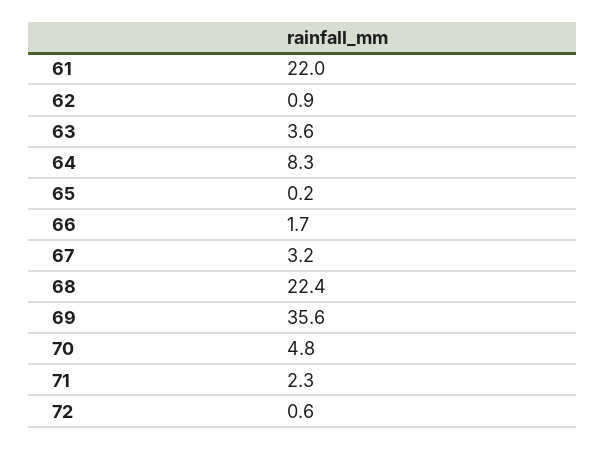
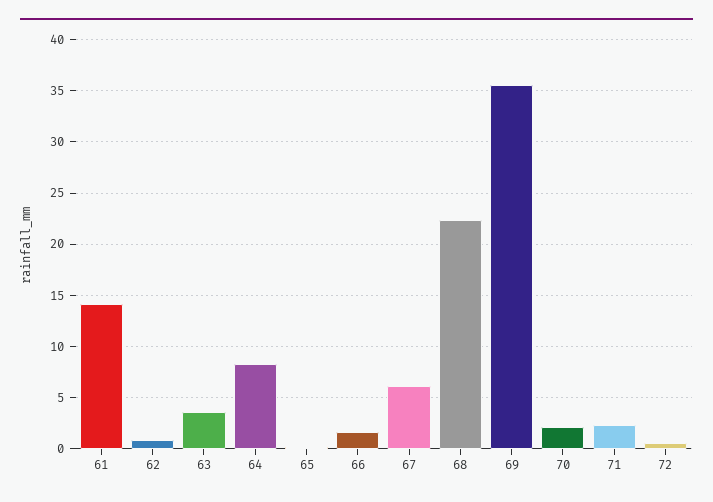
61: 22 -> 14
67: 3.2 -> 6
70: 4.8 -> 2

